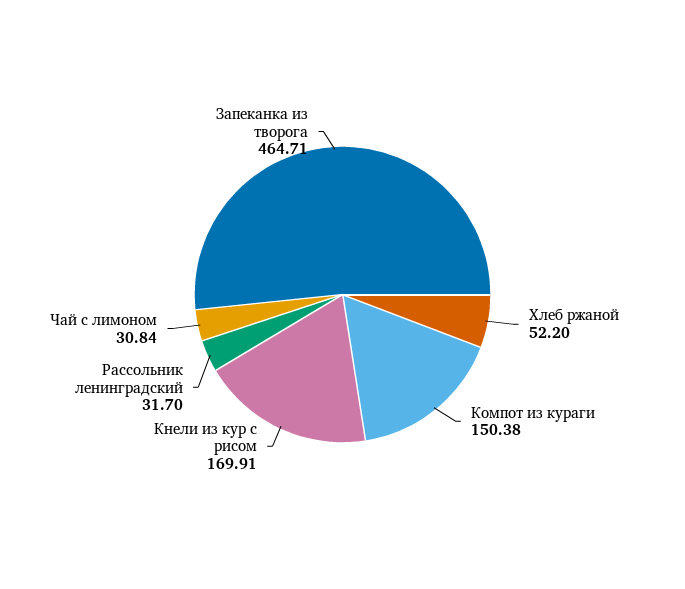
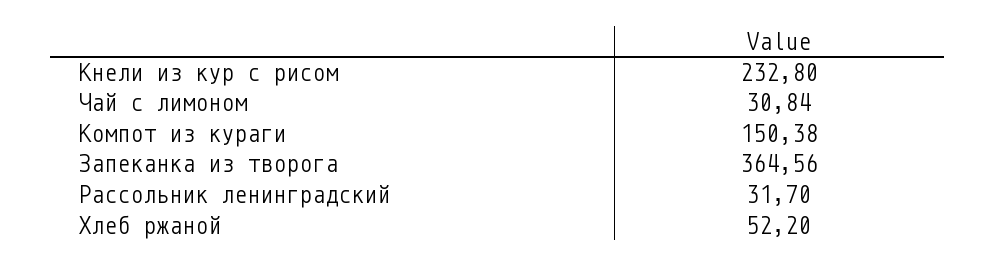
Кнели из кур с рисом: 169.91 -> 232.8
Запеканка из творога: 464.71 -> 364.56

